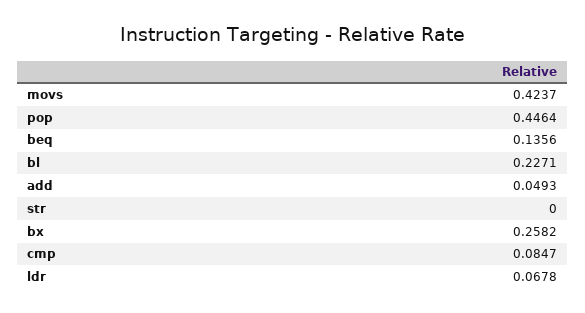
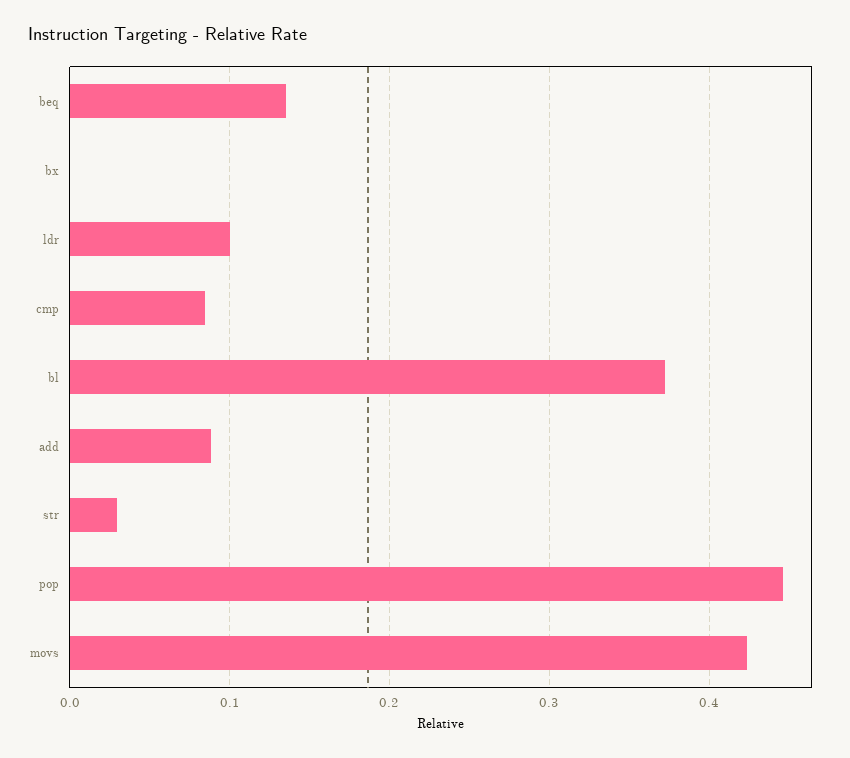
bl: 0.2271 -> 0.37
add: 0.0493 -> 0.09
str: 0 -> 0.03
bx: 0.2582 -> 0
ldr: 0.0678 -> 0.1

